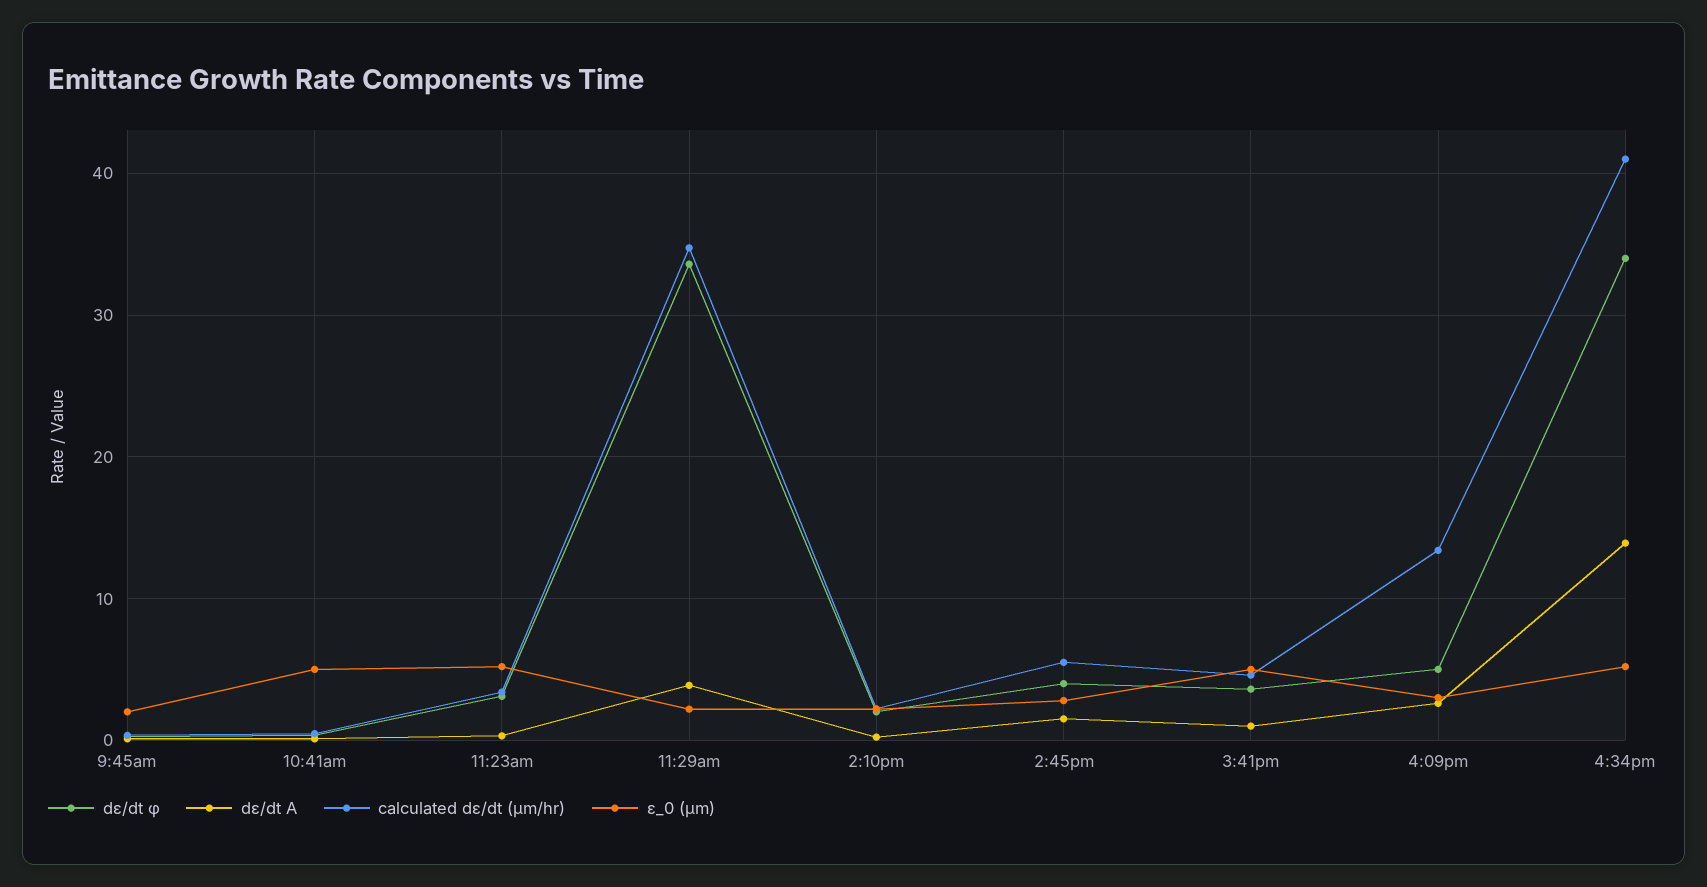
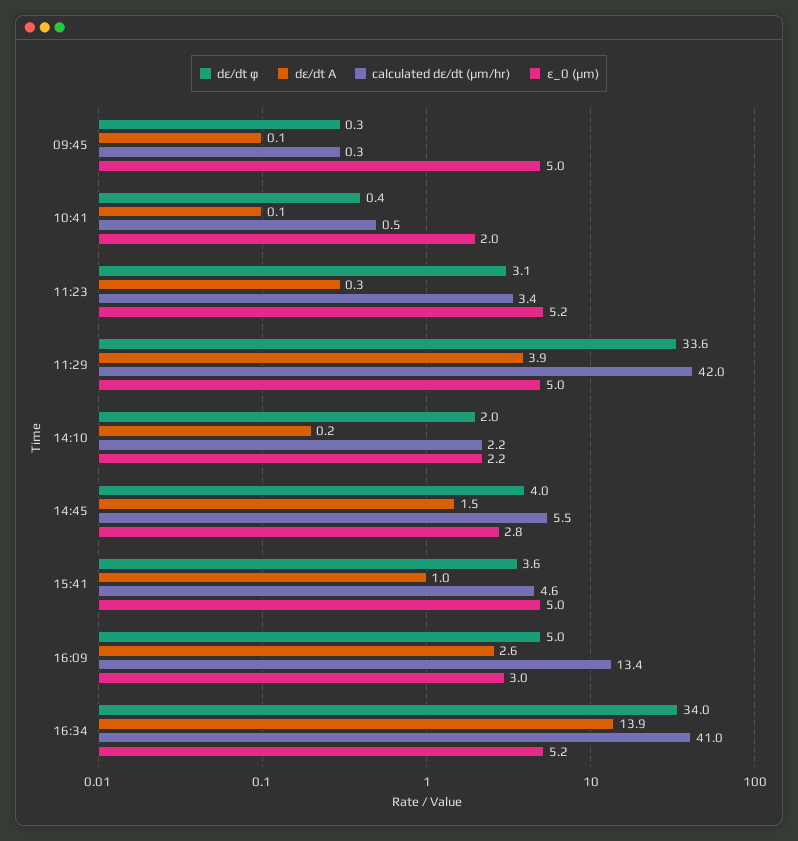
ε_0 (μm), 9:45am: 2 -> 5
ε_0 (μm), 10:41am: 5 -> 2
calculated dε/dt (μm/hr), 11:29am: 35 -> 42
ε_0 (μm), 11:29am: 2 -> 5

